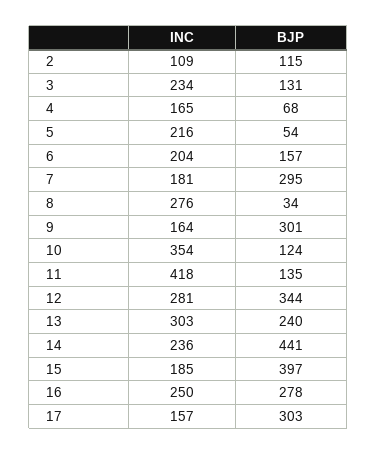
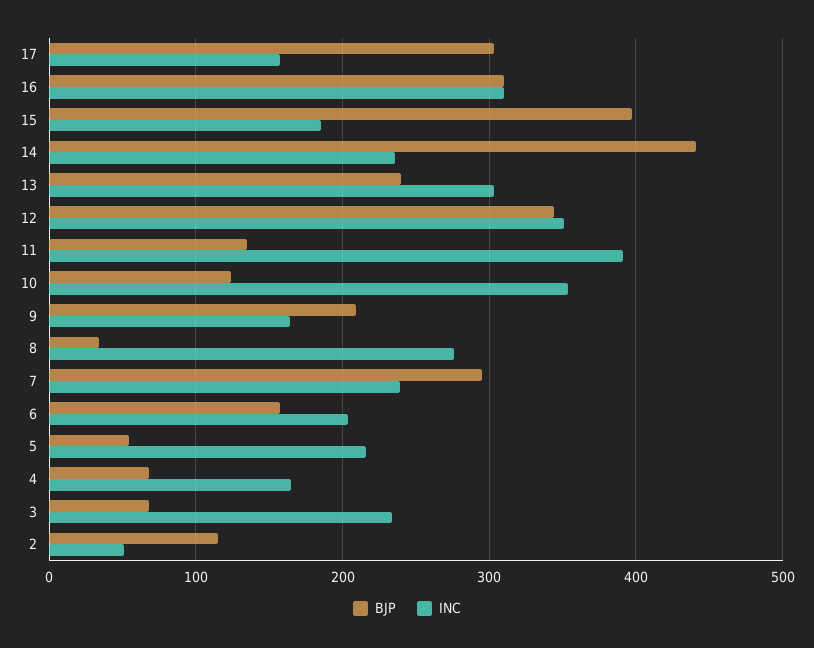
INC, 2: 109 -> 50
BJP, 3: 131 -> 70
INC, 7: 181 -> 240
BJP, 9: 301 -> 210
INC, 11: 418 -> 390
INC, 12: 281 -> 350
INC, 16: 250 -> 310
BJP, 16: 278 -> 310

